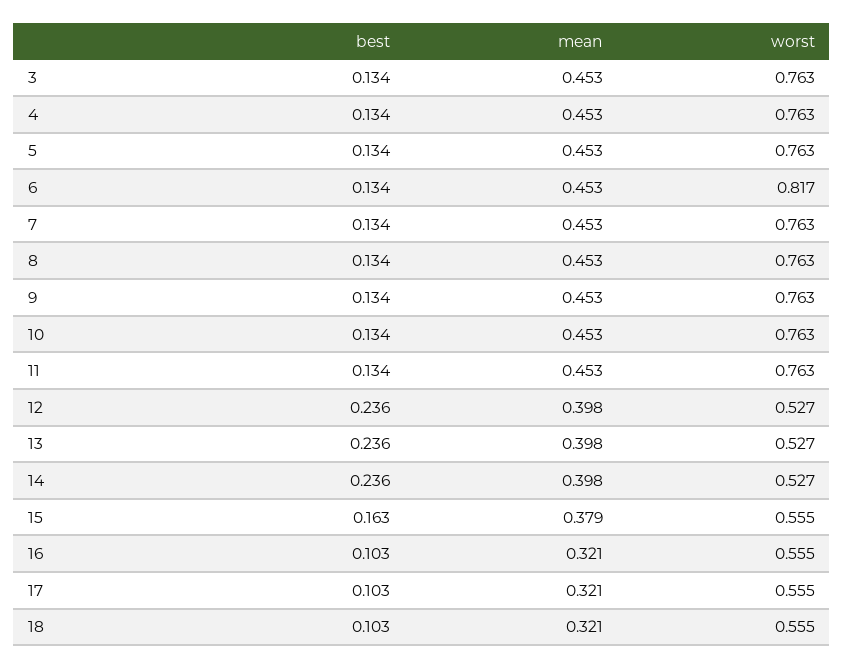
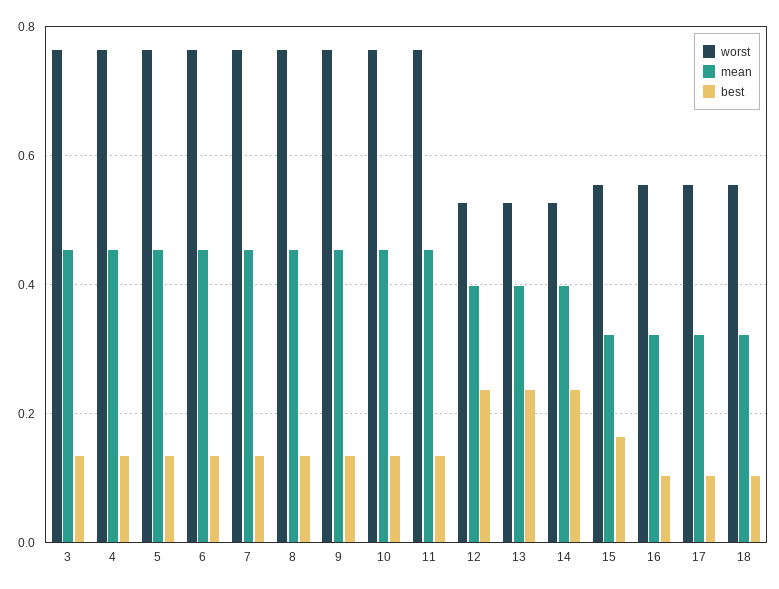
worst, 6: 0.817 -> 0.76
mean, 15: 0.379 -> 0.32

